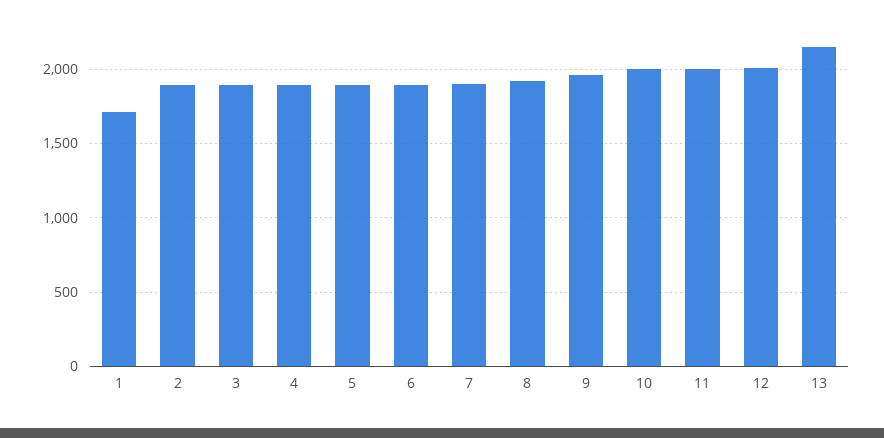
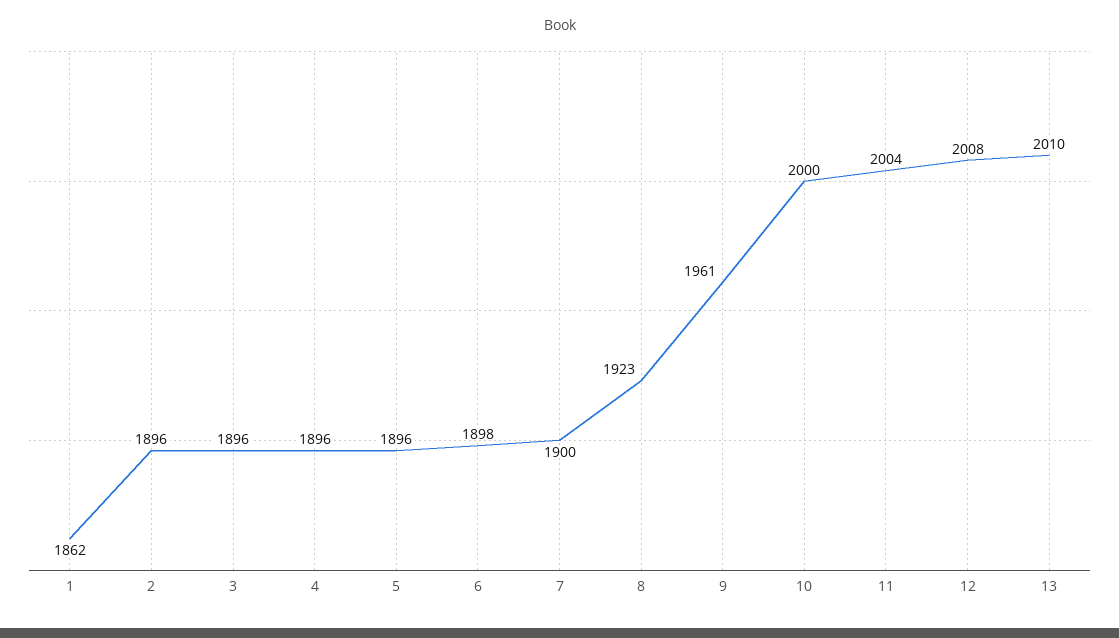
1: 1700 -> 1862
13: 2150 -> 2010

